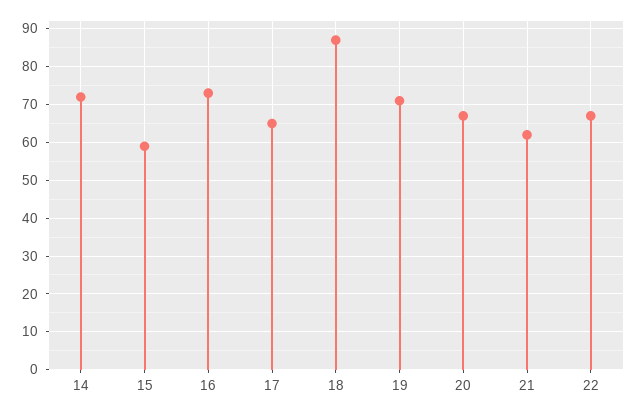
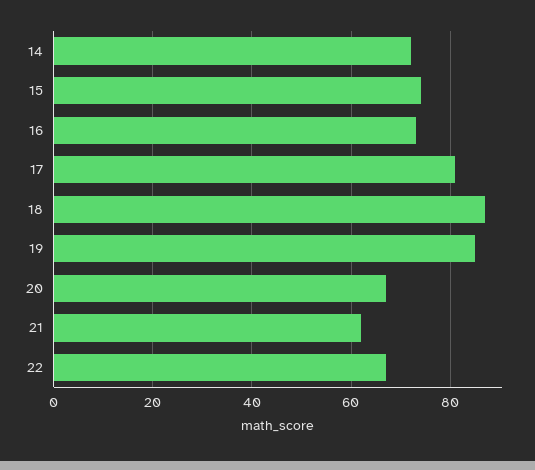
15: 60 -> 75
17: 65 -> 80
19: 70 -> 85

